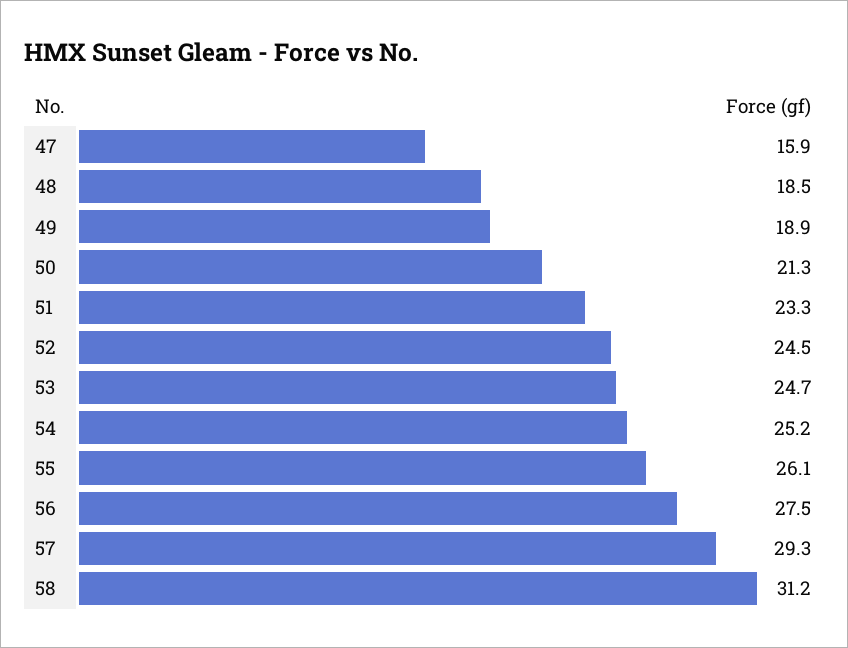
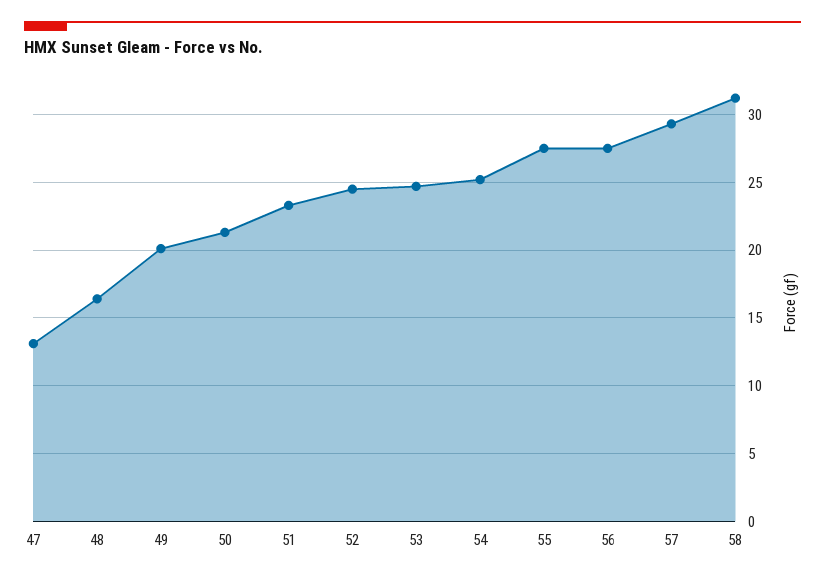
47: 15.9 -> 13
48: 18.5 -> 16.5
49: 18.9 -> 20
55: 26.1 -> 27.5

